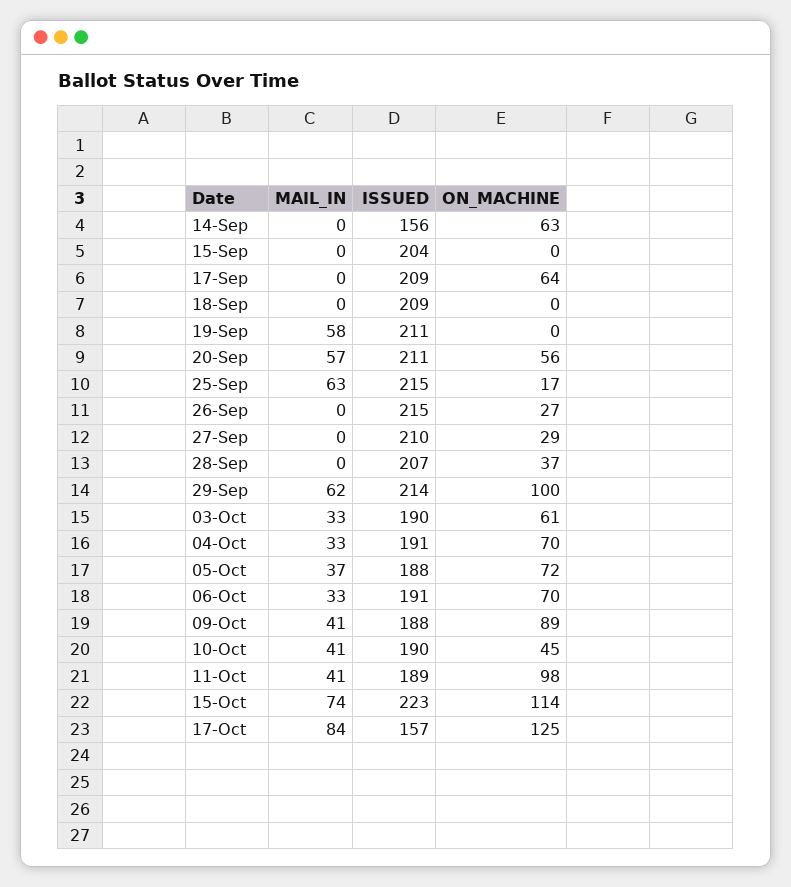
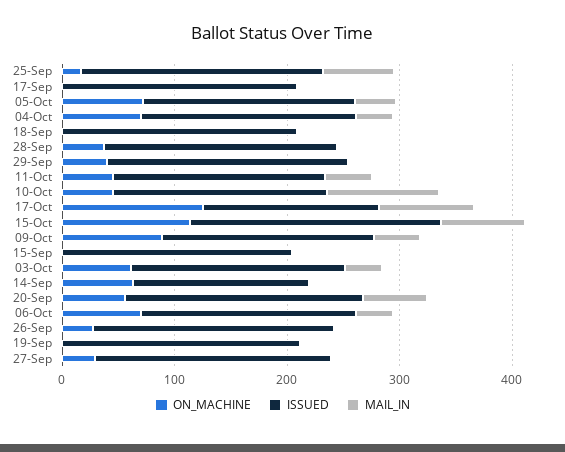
ON_MACHINE, 17-Sep: 64 -> 0
MAIL_IN, 19-Sep: 58 -> 0
MAIL_IN, 29-Sep: 62 -> 0
ON_MACHINE, 29-Sep: 100 -> 40
MAIL_IN, 10-Oct: 41 -> 100
ON_MACHINE, 11-Oct: 98 -> 40

